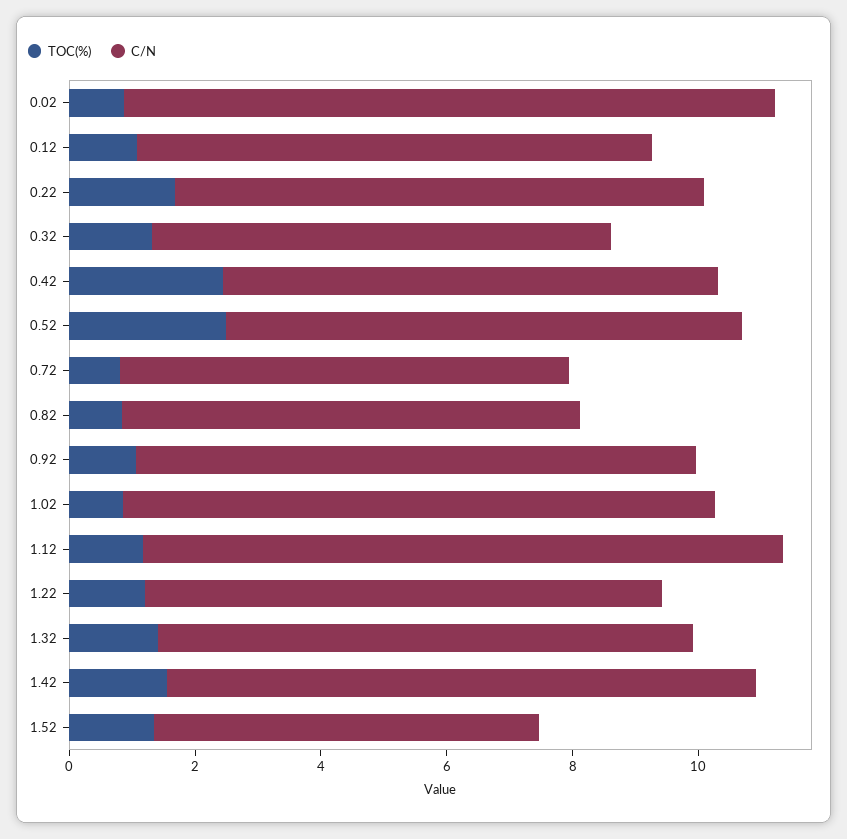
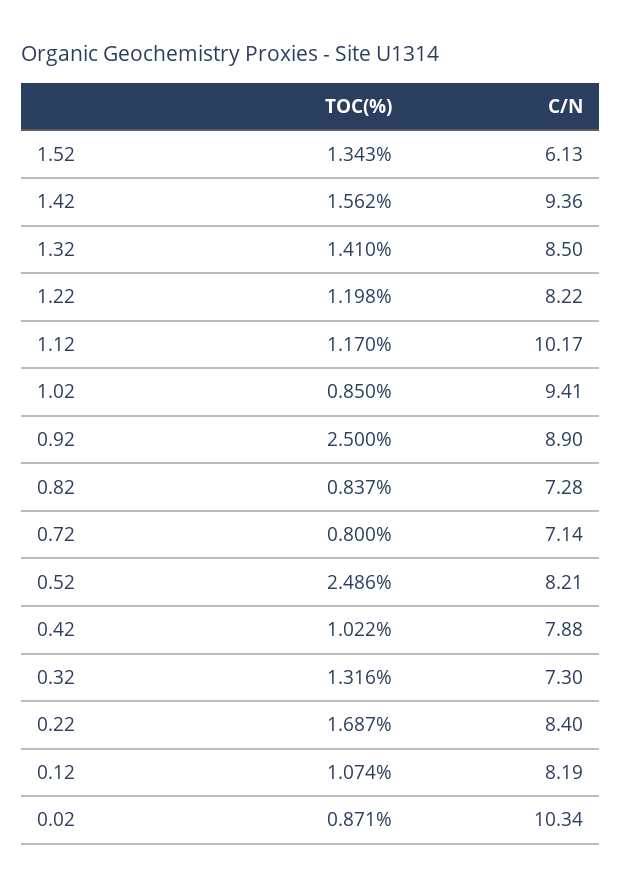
TOC(%), 0.42: 2.5 -> 1.022
TOC(%), 0.92: 1 -> 2.5

